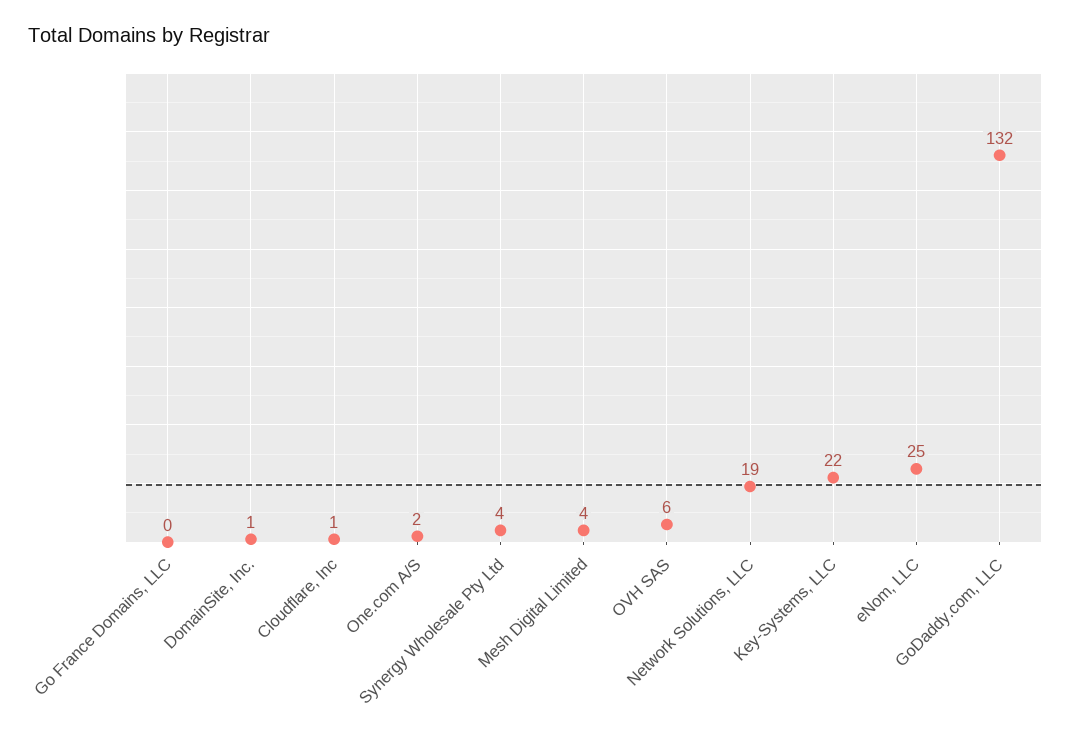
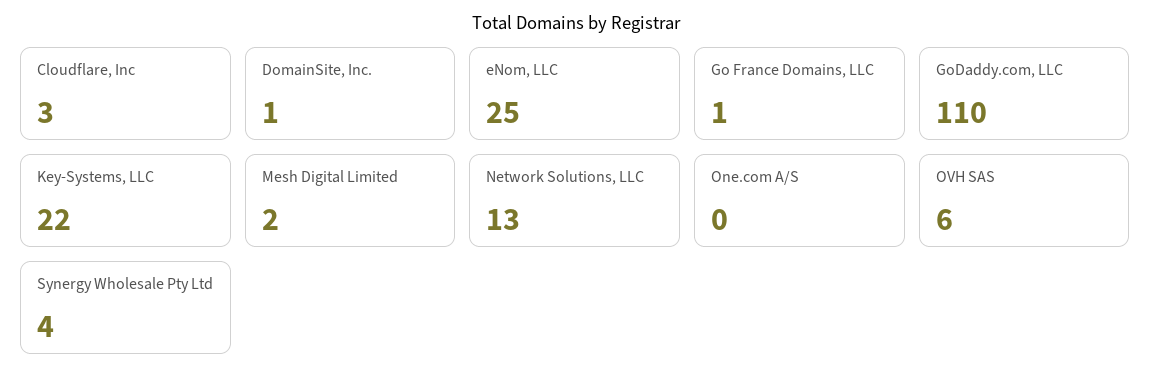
Go France Domains, LLC: 0 -> 1
Cloudflare, Inc: 1 -> 3
One.com A/S: 2 -> 0
Mesh Digital Limited: 4 -> 2
Network Solutions, LLC: 19 -> 13
GoDaddy.com, LLC: 132 -> 110

